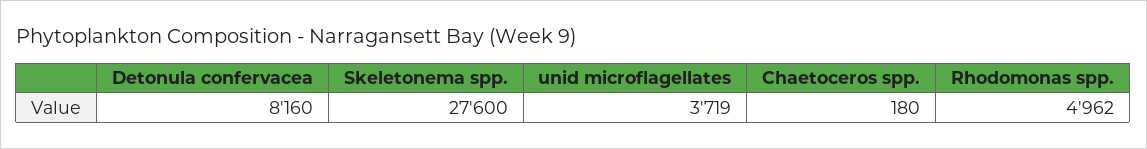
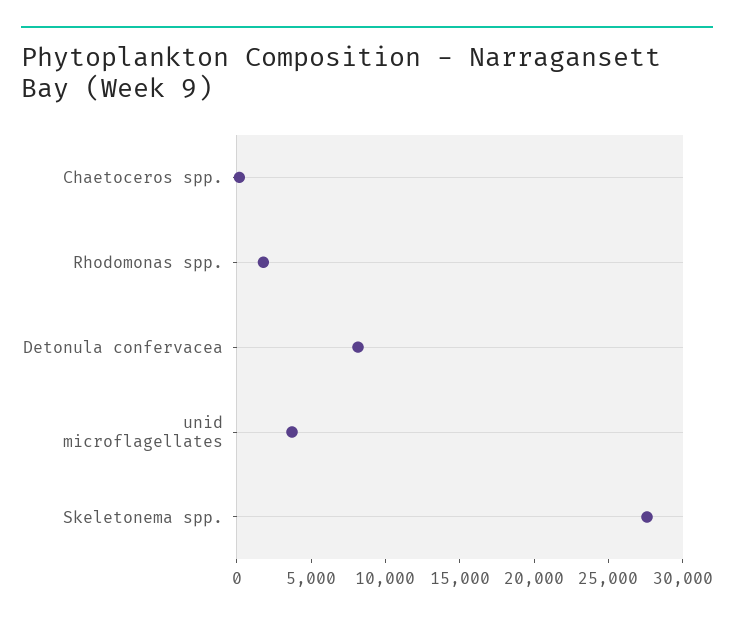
Rhodomonas spp.: 4962 -> 2000

